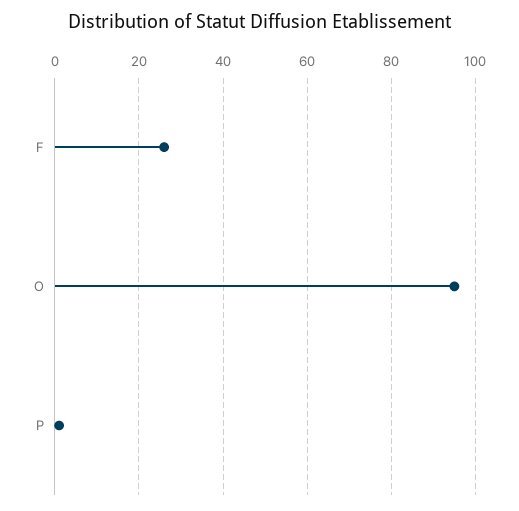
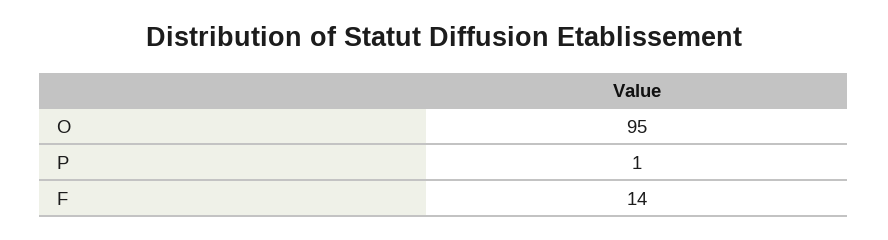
F: 25 -> 14

